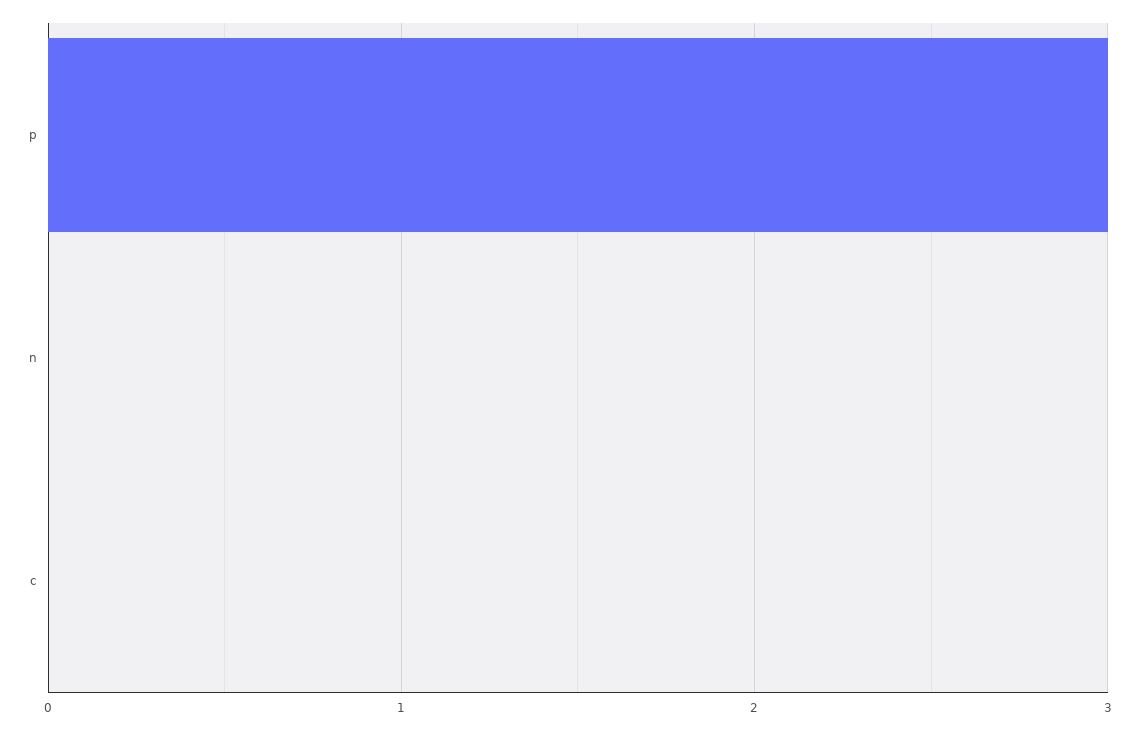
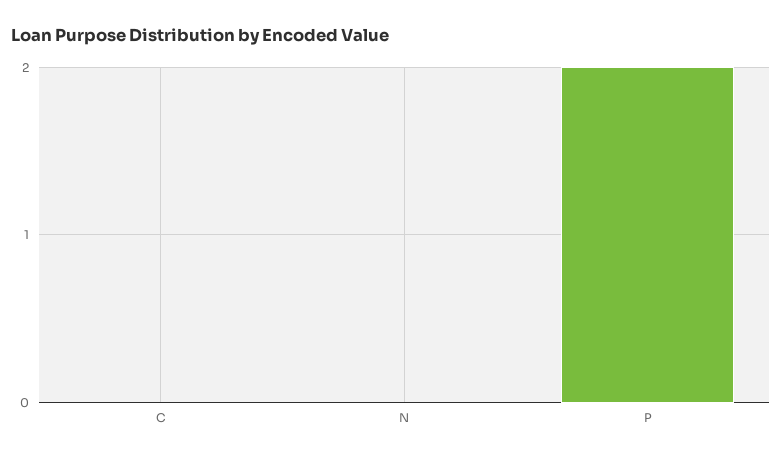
p: 3 -> 2

